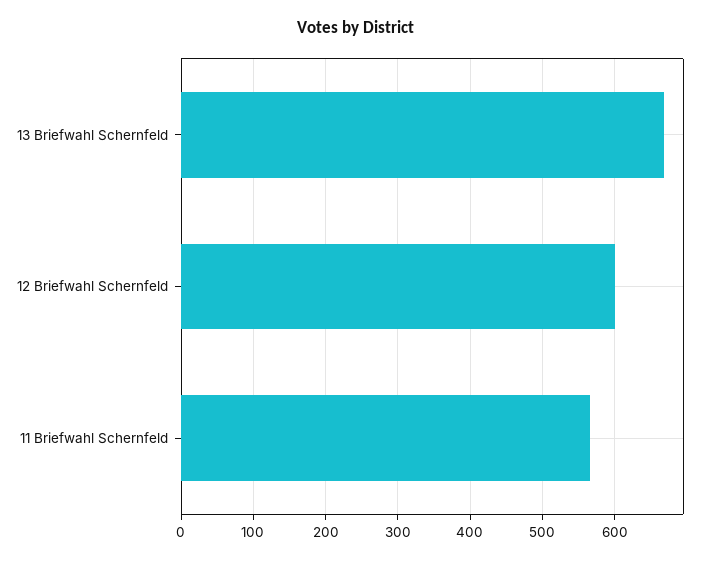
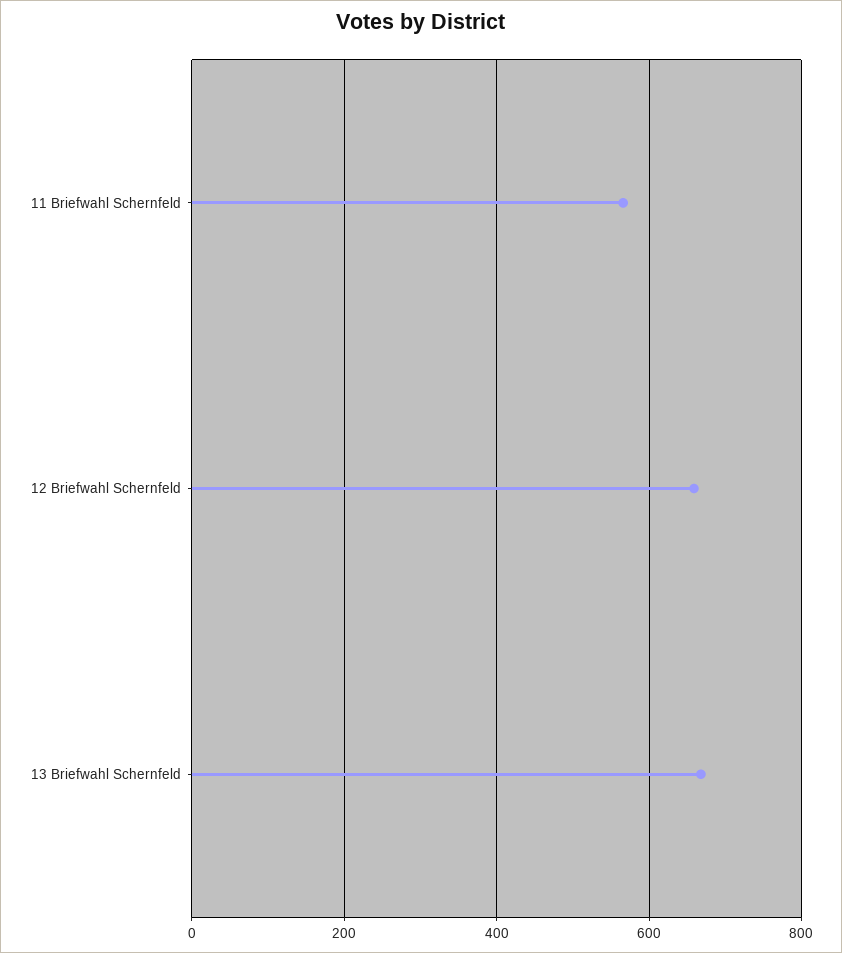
12 Briefwahl Schernfeld: 600 -> 660

